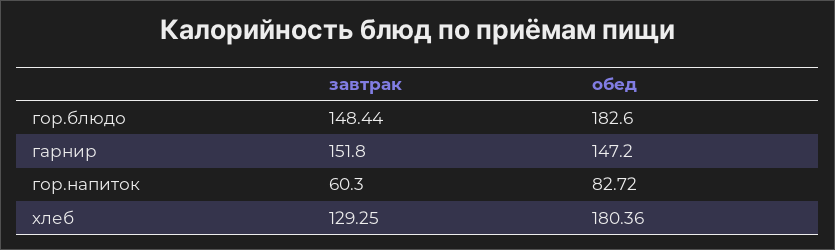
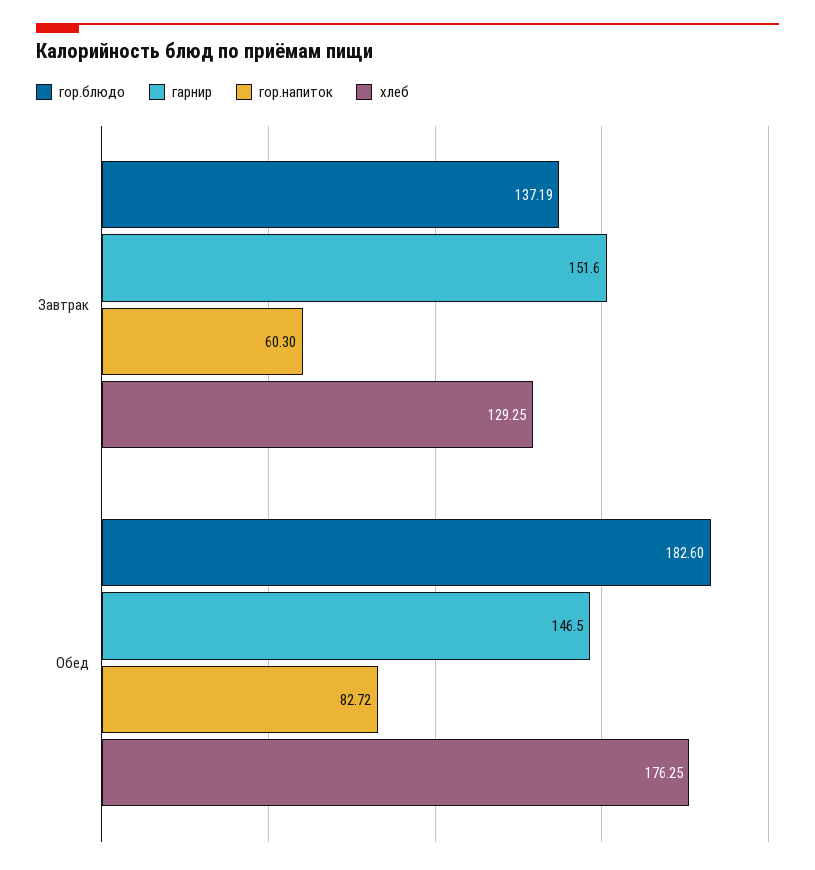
гор.блюдо, завтрак: 148.44 -> 137.19
гарнир, завтрак: 151.8 -> 151.6
гарнир, обед: 147.2 -> 146.5
хлеб, обед: 180.36 -> 176.25

